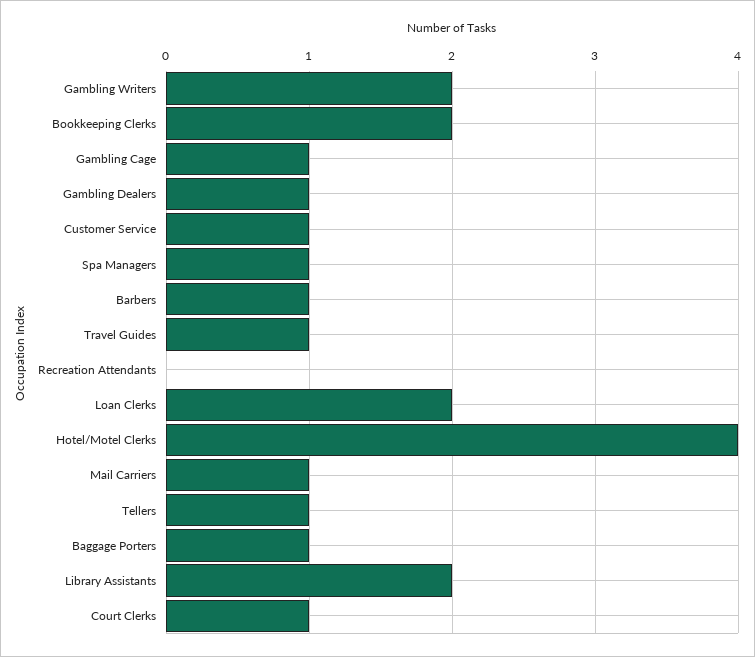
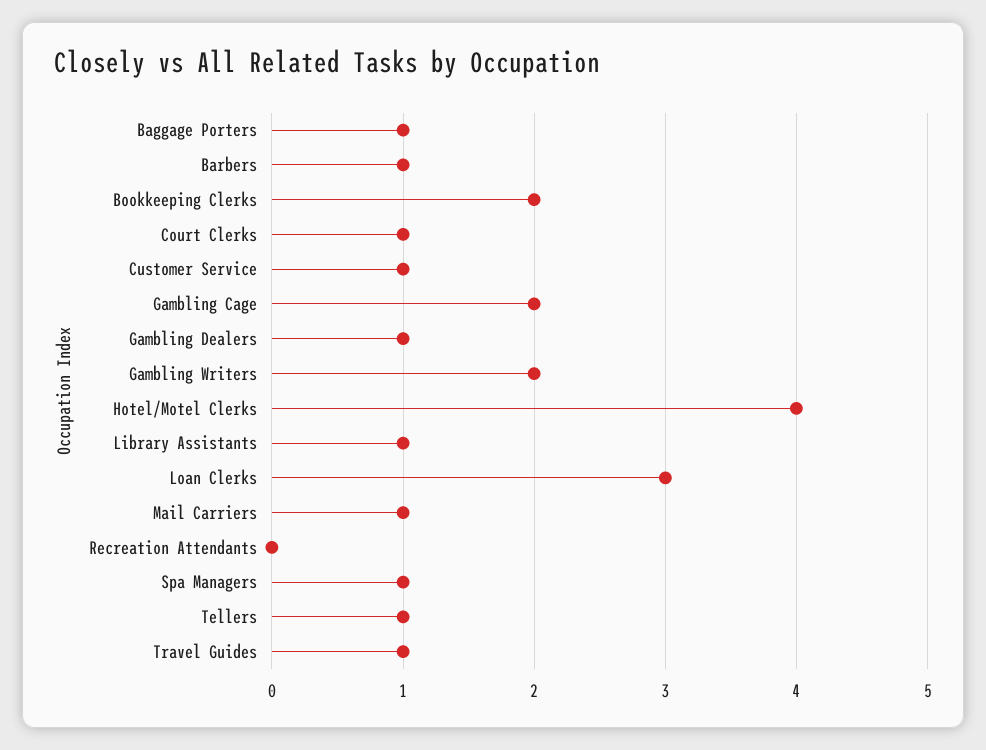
Gambling Cage: 1 -> 2
Loan Clerks: 2 -> 3
Library Assistants: 2 -> 1

